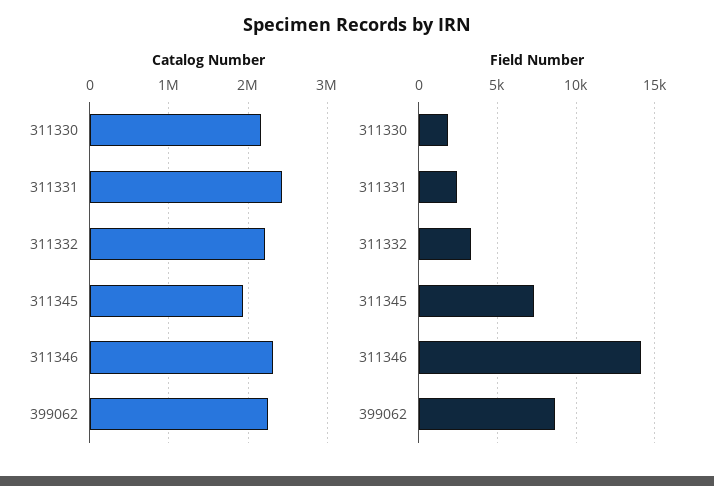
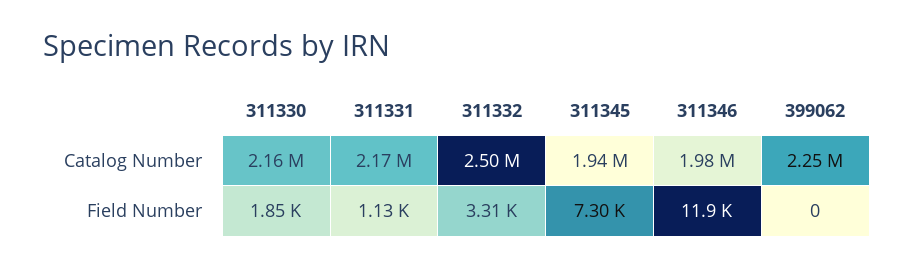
Catalog Number, 311331: 2400000 -> 2170000
Catalog Number, 311332: 2200000 -> 2500000
Catalog Number, 311346: 2300000 -> 1980000
Field Number, 311331: 2500 -> 1130
Field Number, 311346: 14000 -> 11900
Field Number, 399062: 8500 -> 0

